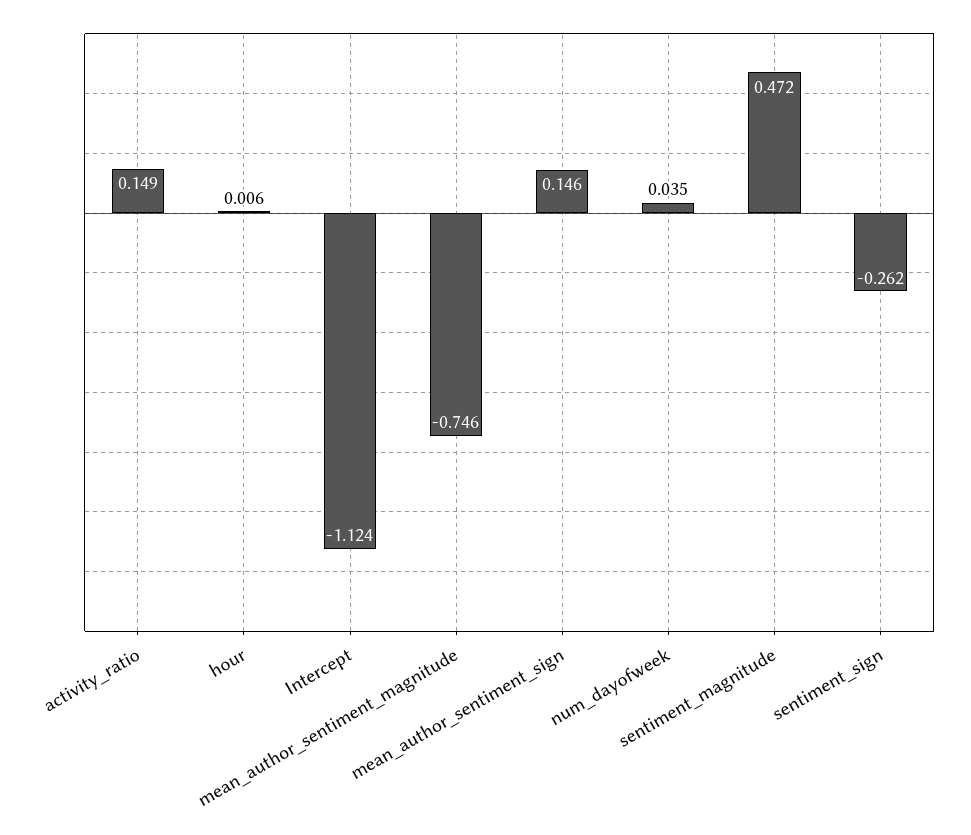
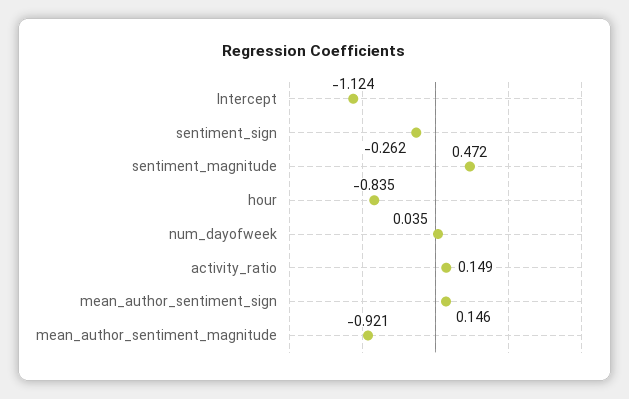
hour: 0.006 -> -0.835
mean_author_sentiment_magnitude: -0.746 -> -0.921

